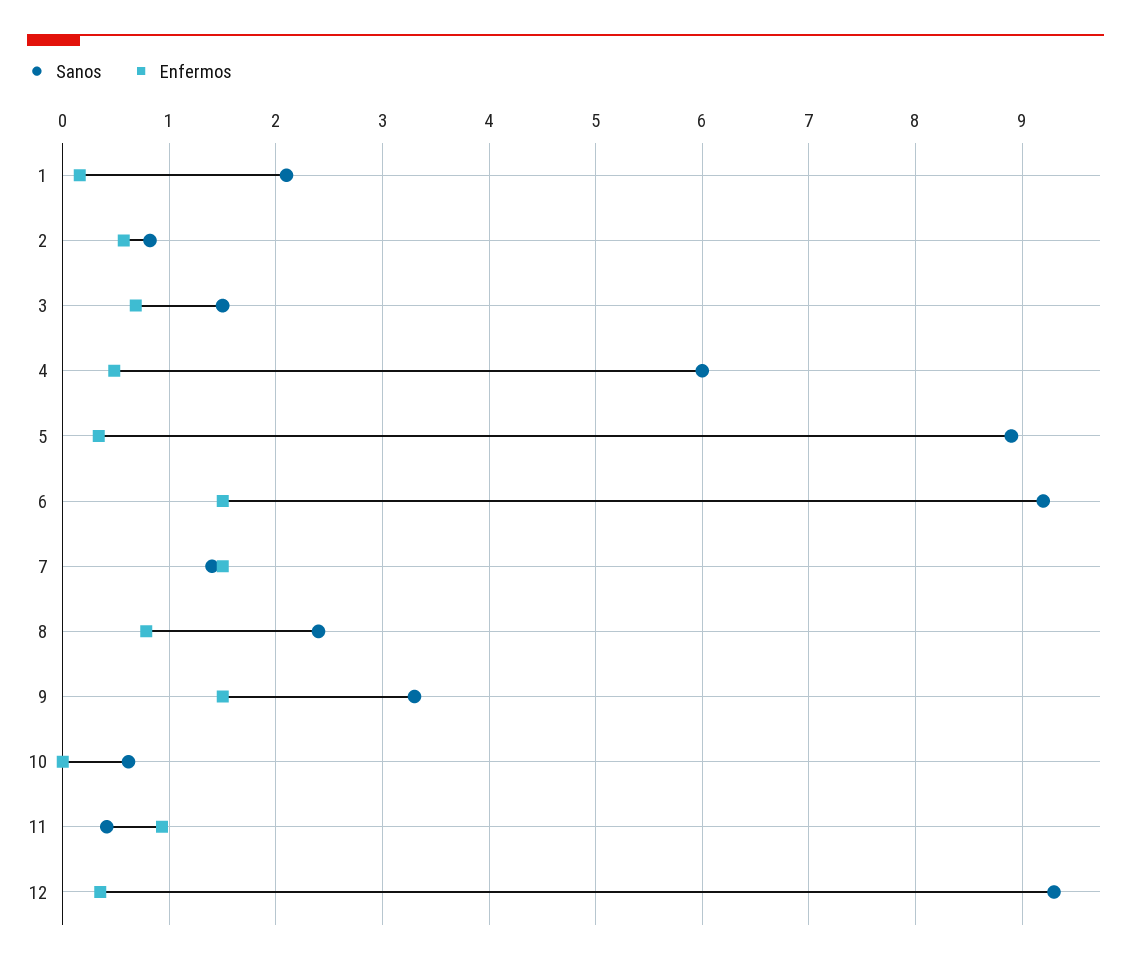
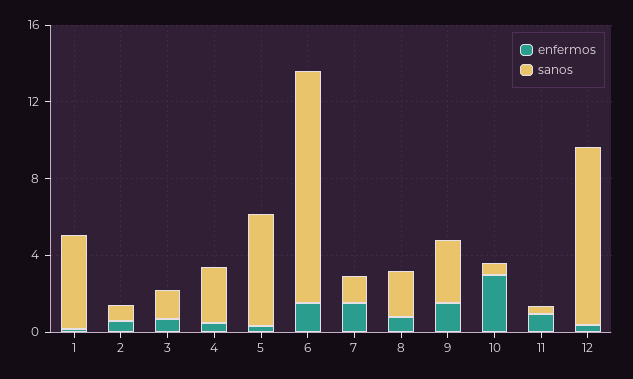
Sanos, 1: 2.1 -> 5
Sanos, 4: 6 -> 3
Sanos, 5: 8.9 -> 6
Sanos, 6: 9.2 -> 12
Enfermos, 10: 0 -> 3

